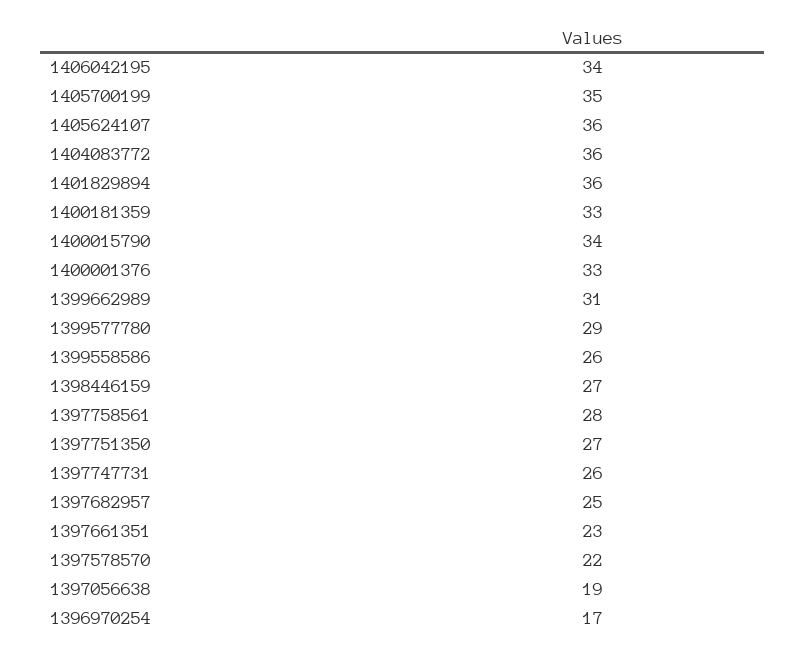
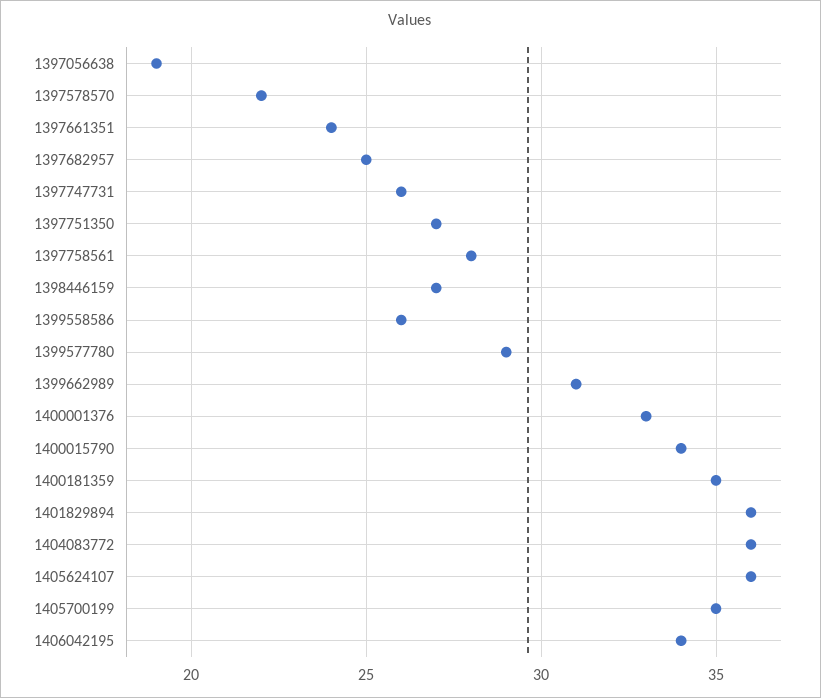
1400181359: 33 -> 35
1397661351: 23 -> 24
1396970254: 17 -> none

